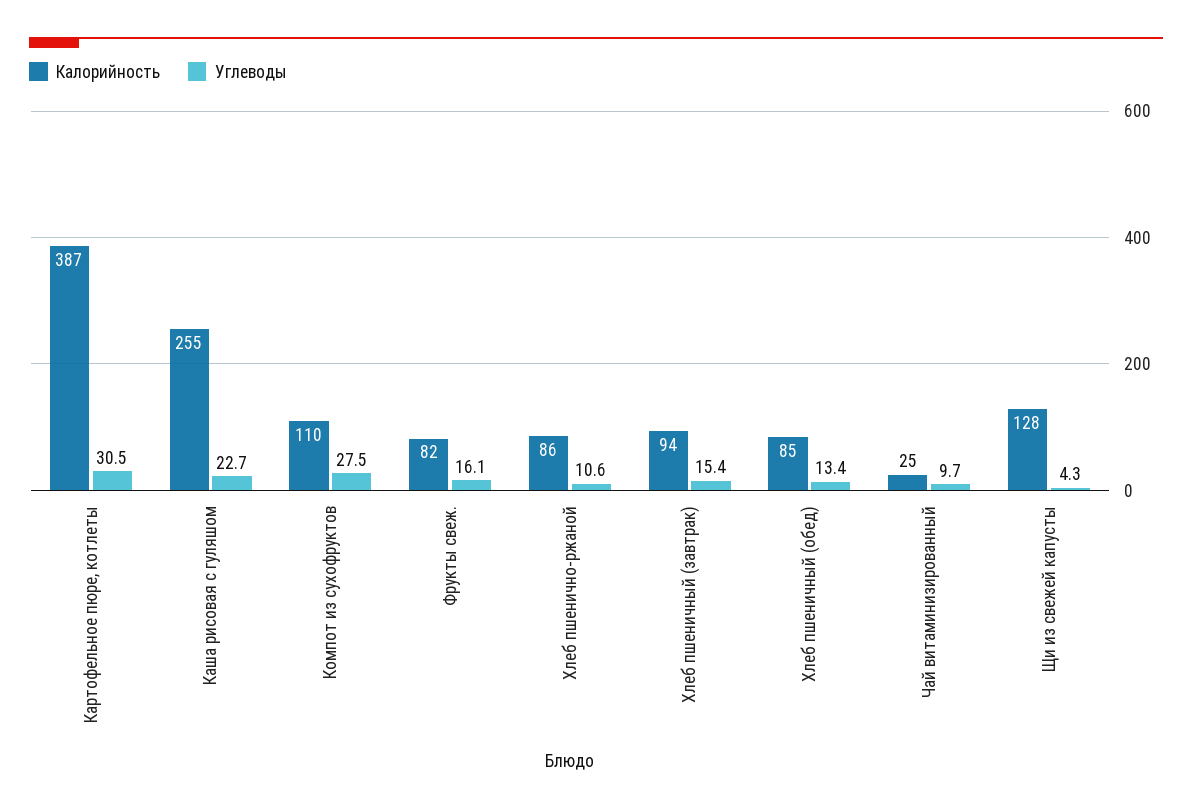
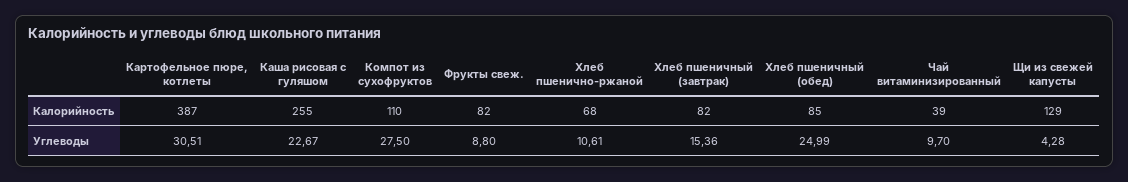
Углеводы, Фрукты свеж.: 16.1 -> 8.8
Калорийность, Хлеб пшенично-ржаной: 86 -> 68
Калорийность, Хлеб пшеничный (завтрак): 94 -> 82
Углеводы, Хлеб пшеничный (обед): 13.4 -> 24.99
Калорийность, Чай витаминизированный: 25 -> 39
Калорийность, Щи из свежей капусты: 128 -> 129

